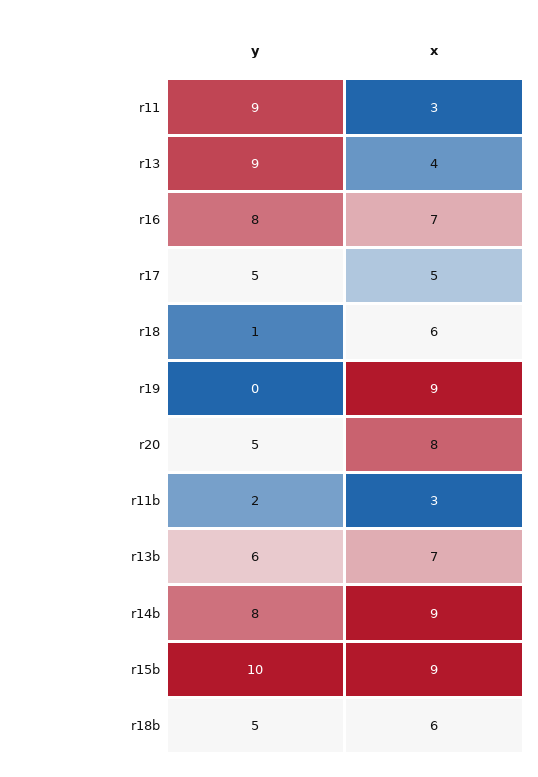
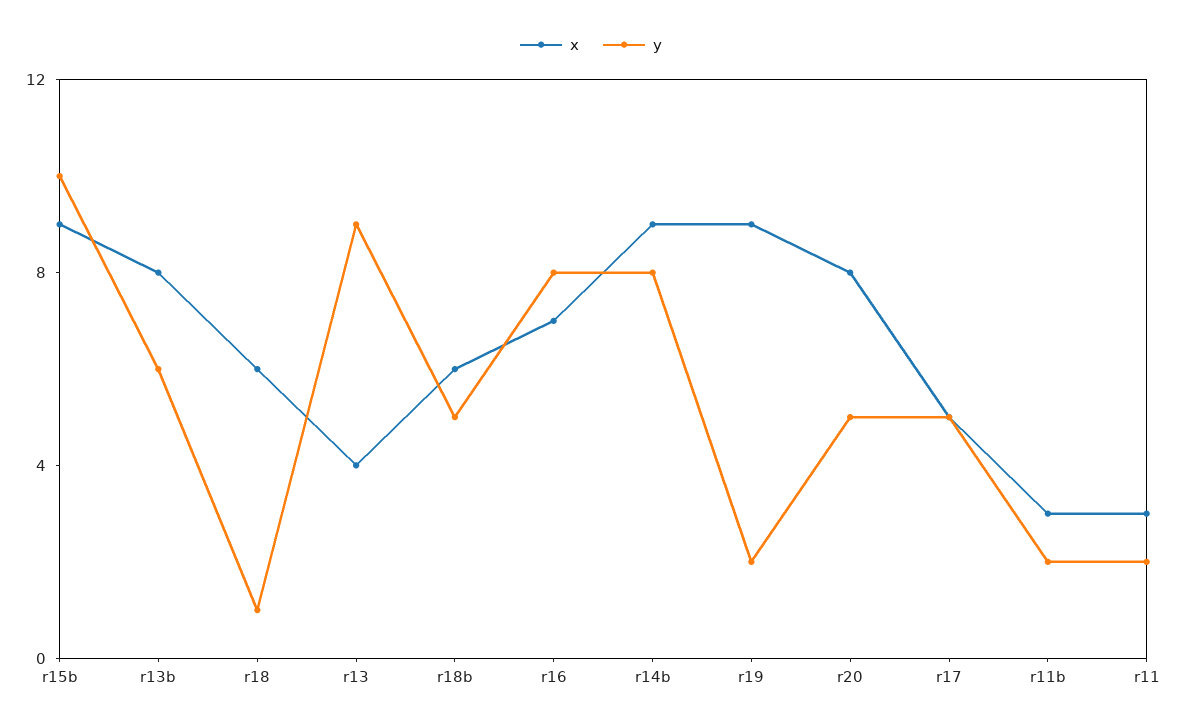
y, r11: 9 -> 2
y, r19: 0 -> 2
x, r13b: 7 -> 8

